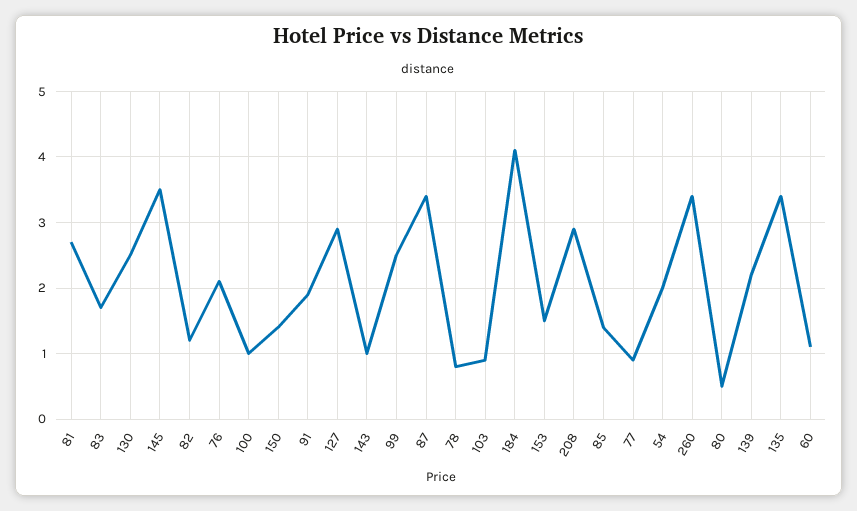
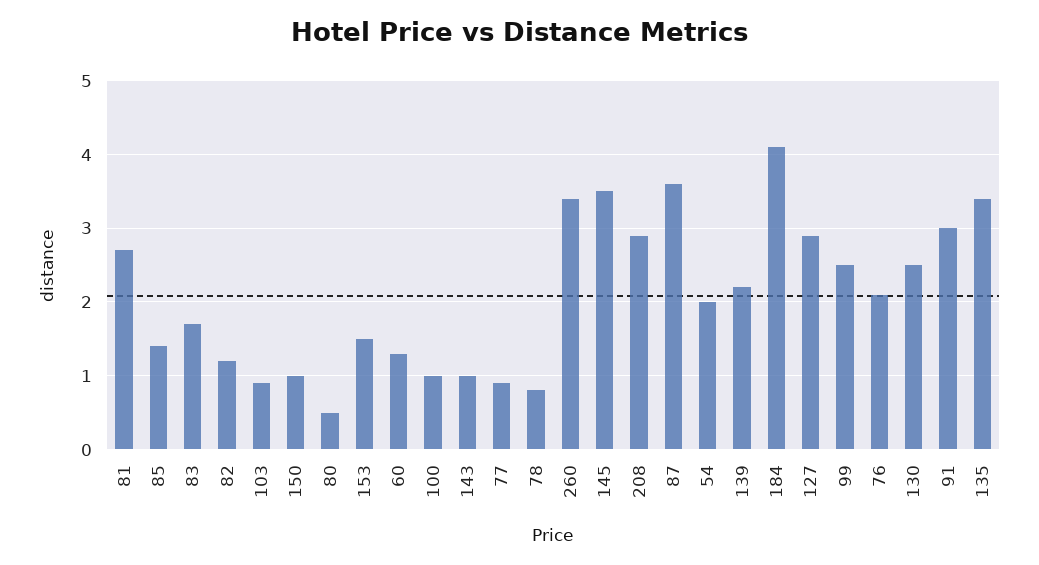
150: 1.4 -> 1
91: 1.9 -> 3
87: 3.4 -> 3.6
60: 1.1 -> 1.3

